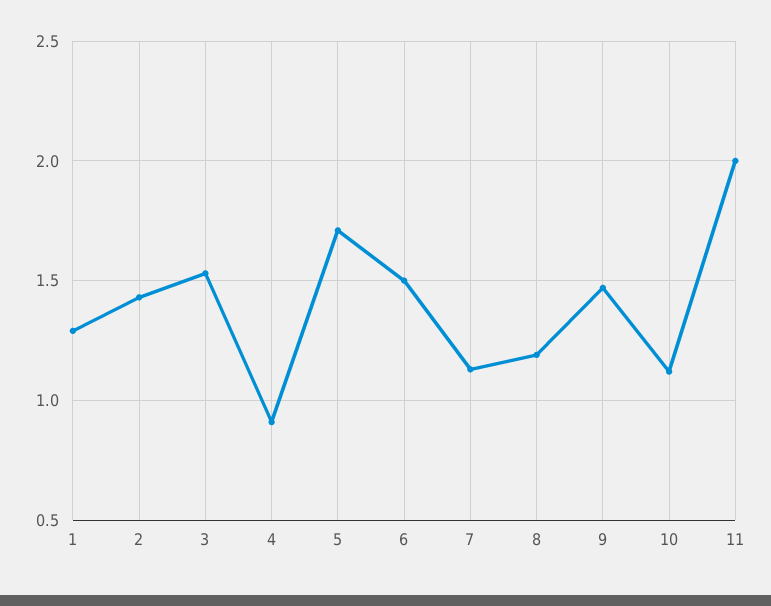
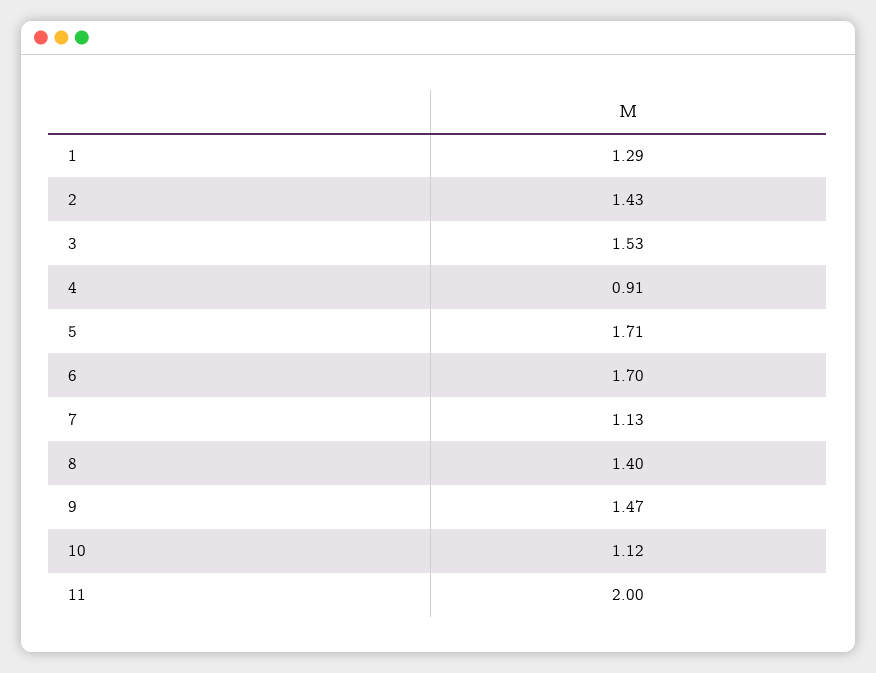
6: 1.5 -> 1.7
8: 1.2 -> 1.4

